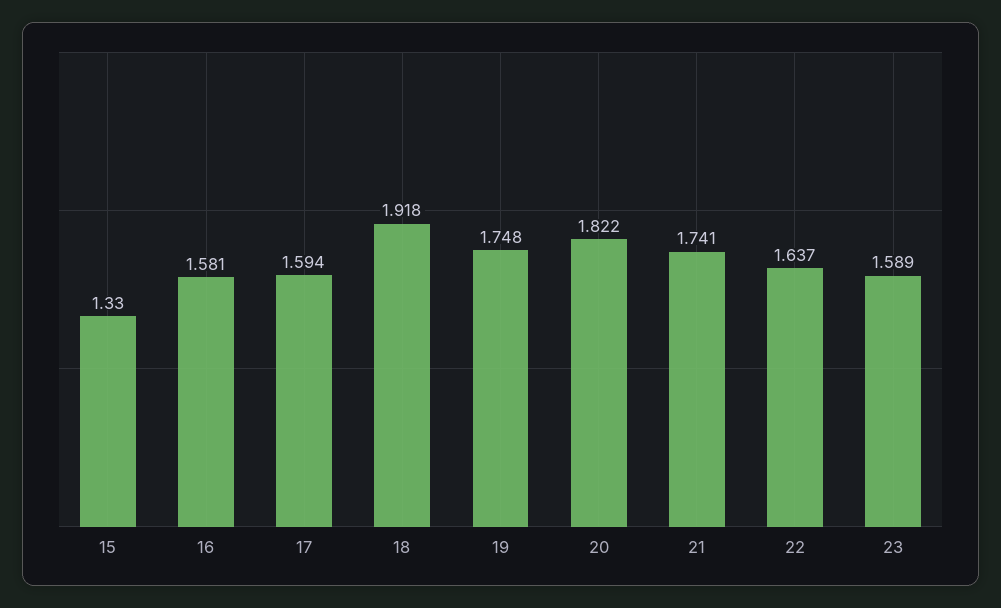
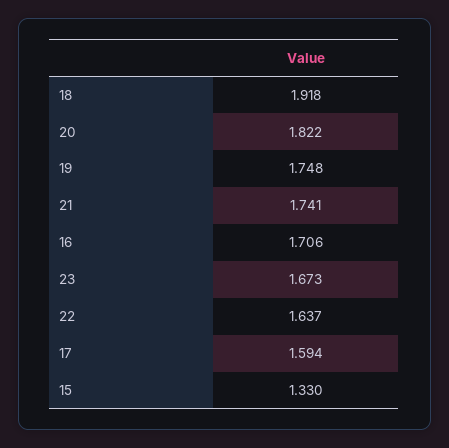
16: 1.581 -> 1.706
23: 1.589 -> 1.673

